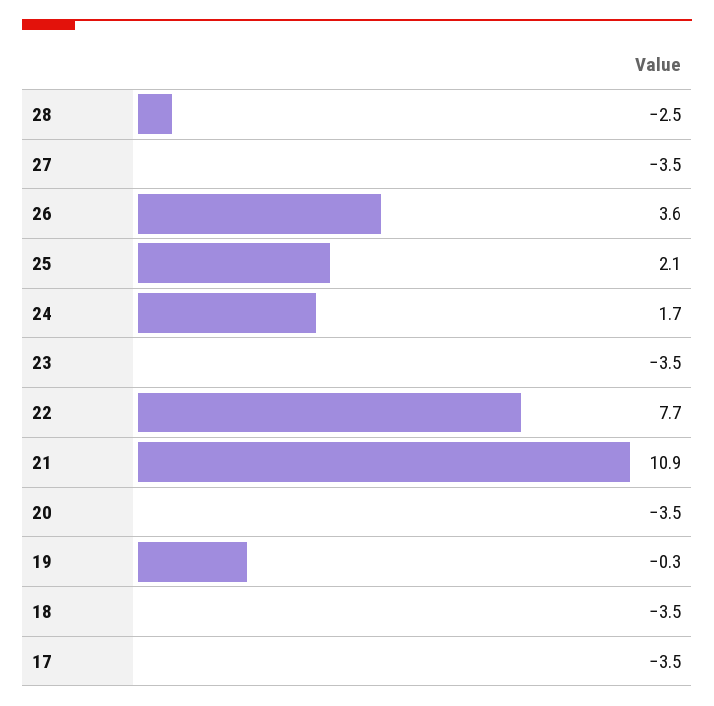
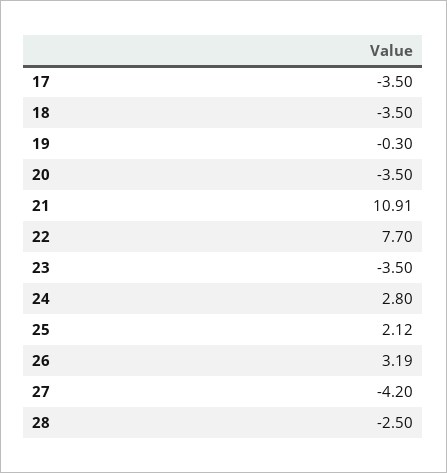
27: -3.5 -> -4.2
26: 3.6 -> 3.19
24: 1.7 -> 2.8

